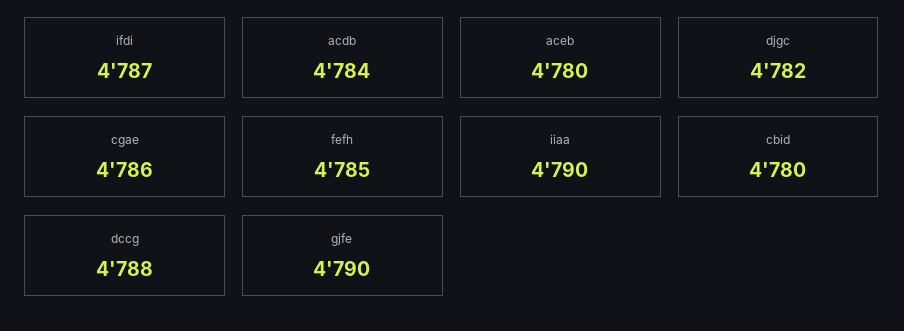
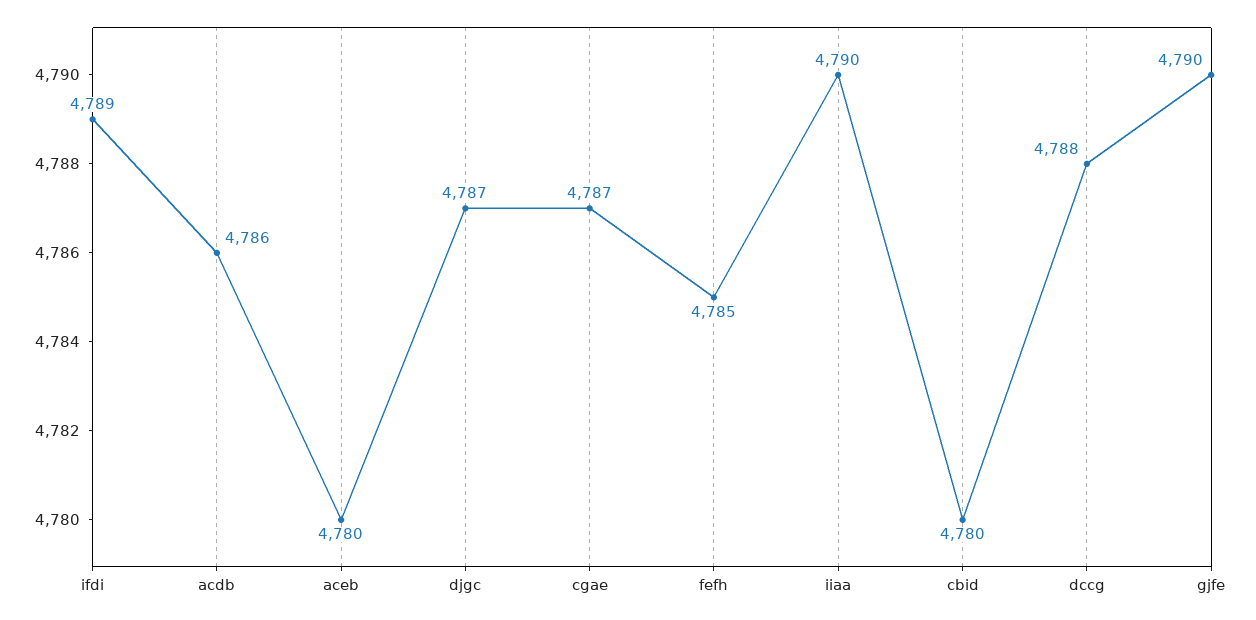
ifdi: 4787 -> 4789
acdb: 4784 -> 4786
djgc: 4782 -> 4787
cgae: 4786 -> 4787

